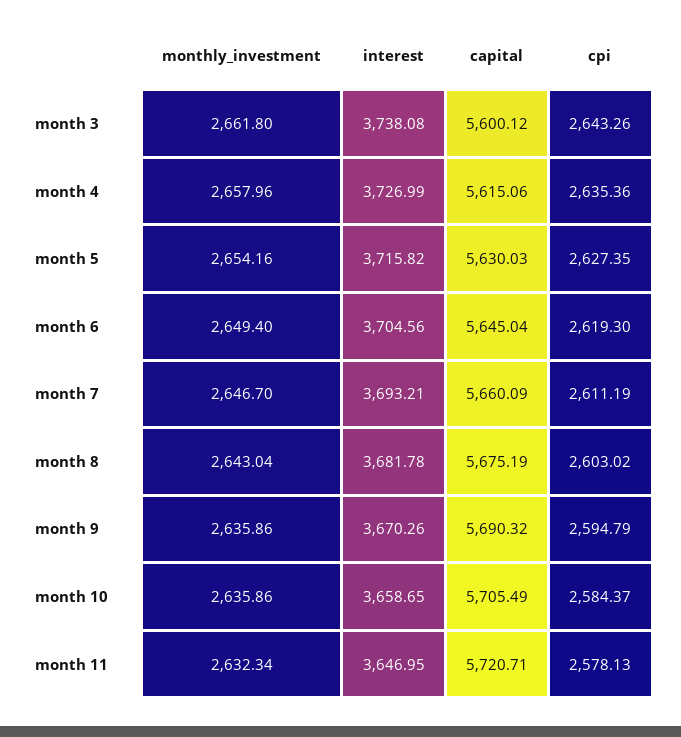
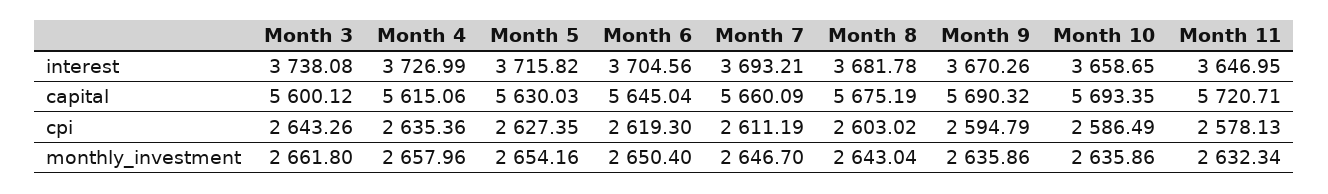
monthly_investment, month 6: 2649.4 -> 2650.4
capital, month 10: 5705.49 -> 5693.35
cpi, month 10: 2584.37 -> 2586.49

